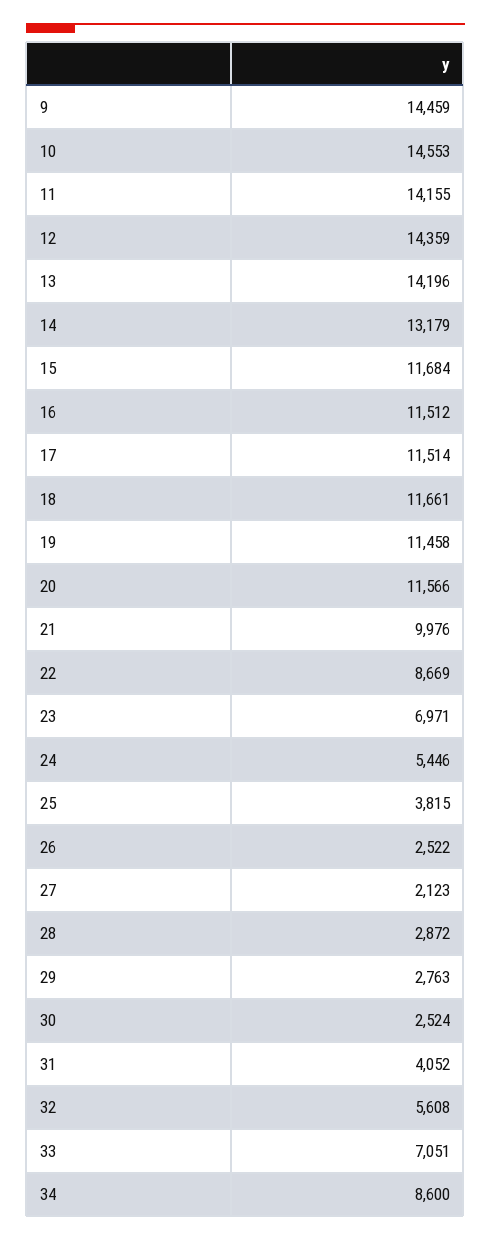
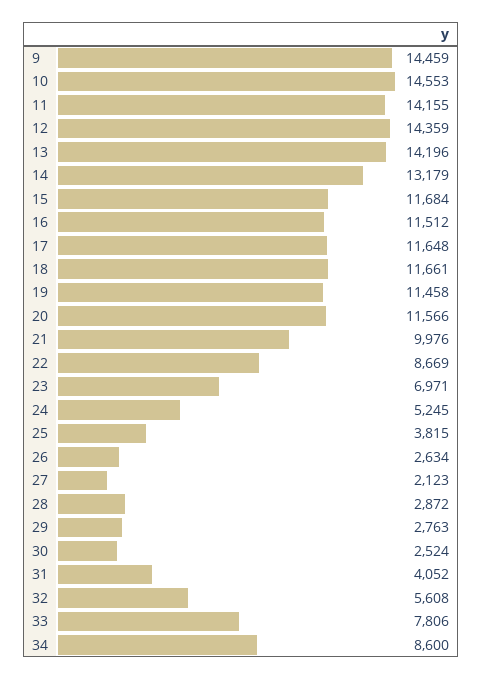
17: 11514 -> 11648
24: 5446 -> 5245
26: 2522 -> 2634
33: 7051 -> 7806

